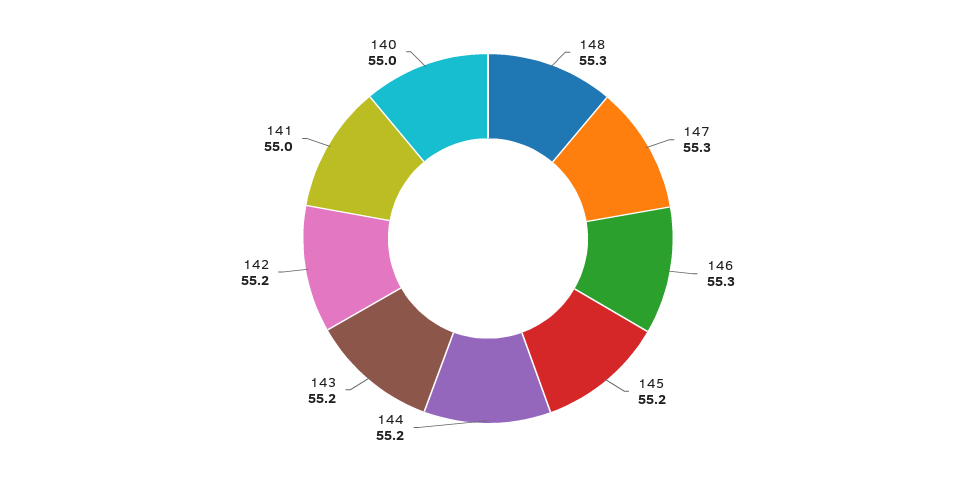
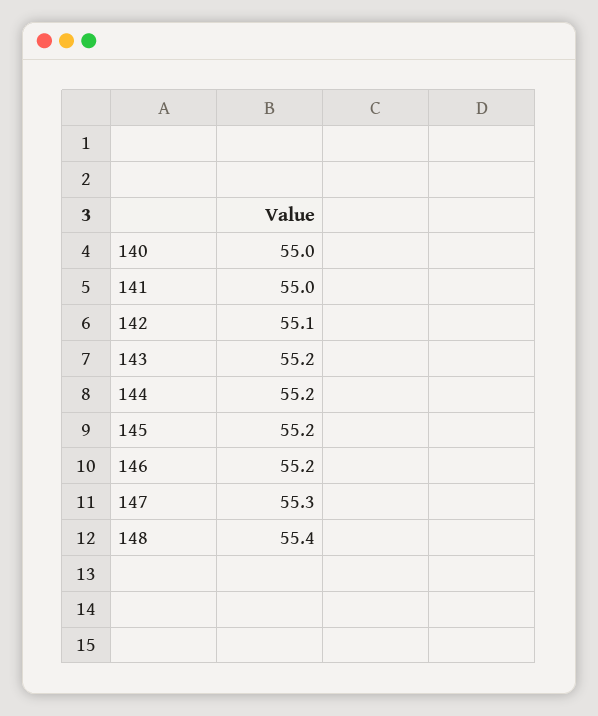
148: 55.3 -> 55.4
146: 55.3 -> 55.2
142: 55.2 -> 55.1

